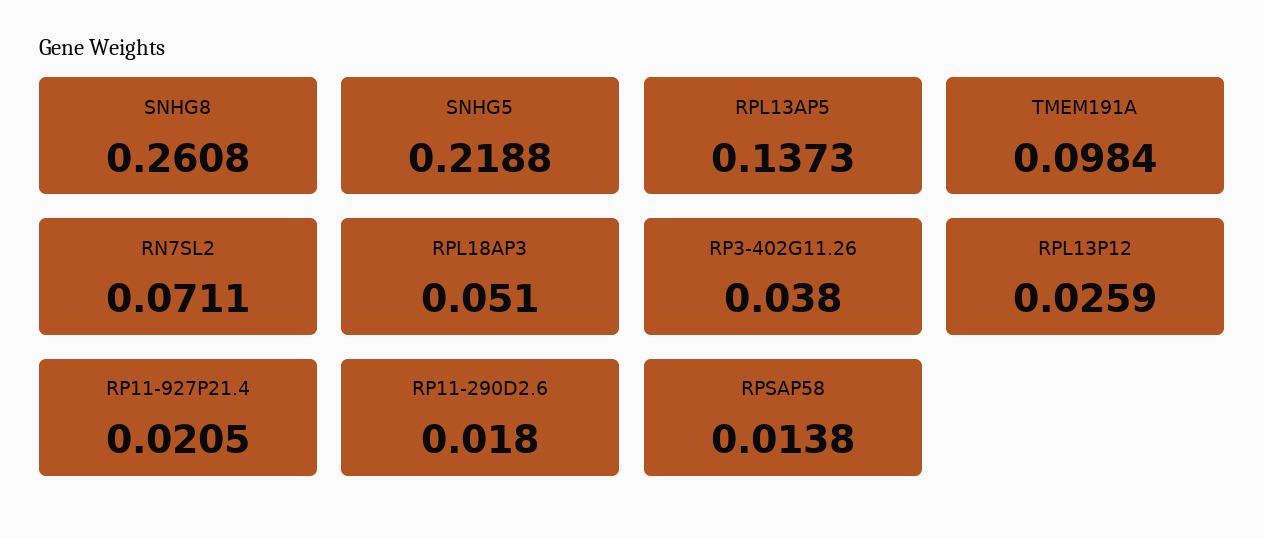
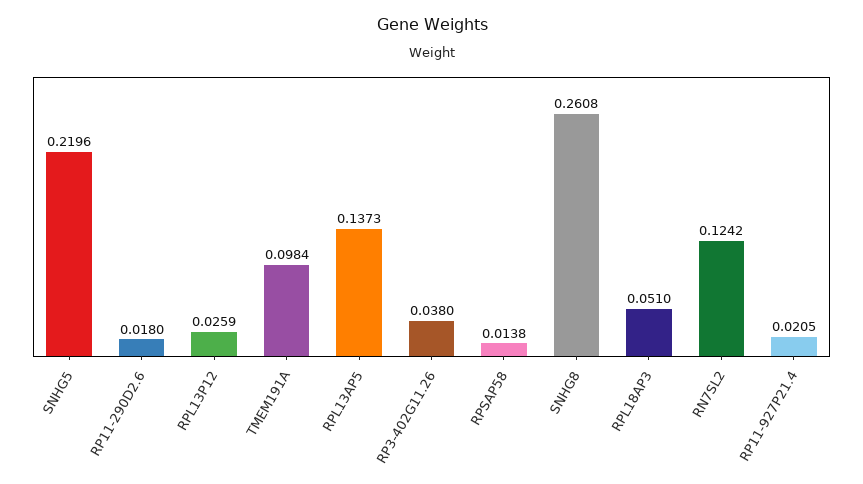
SNHG5: 0.2188 -> 0.2196
RN7SL2: 0.0711 -> 0.1242

